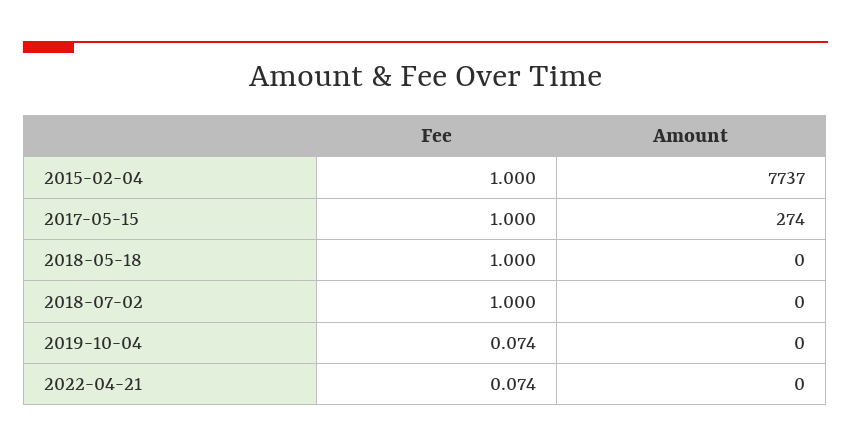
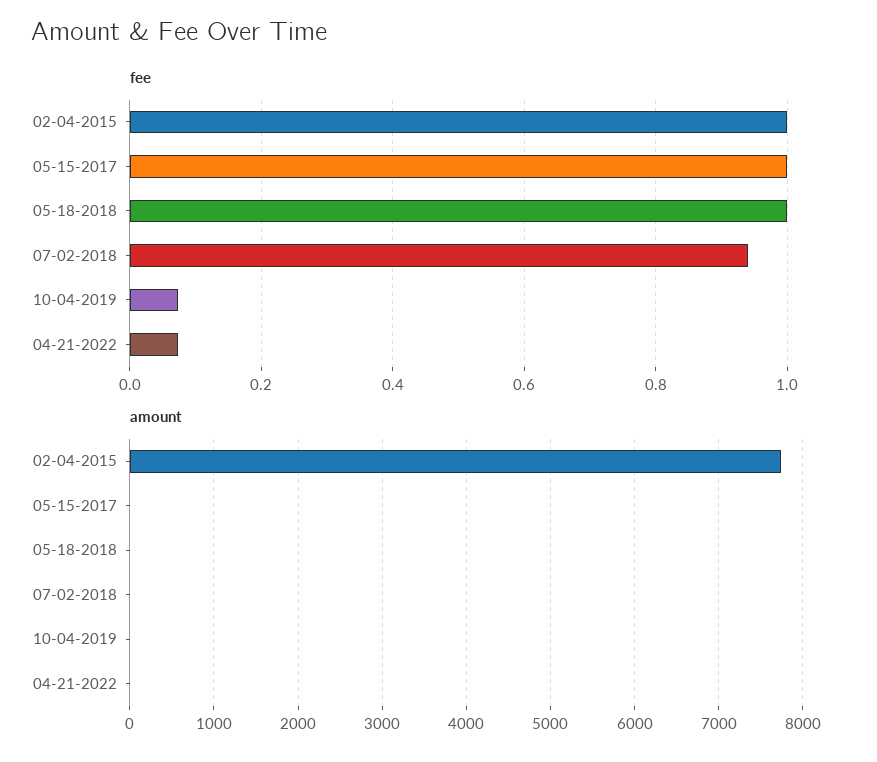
Amount, 2017-05-15: 274 -> 0
Fee, 2018-07-02: 1 -> 0.94

